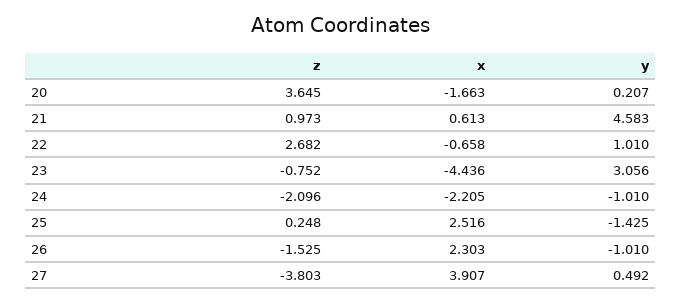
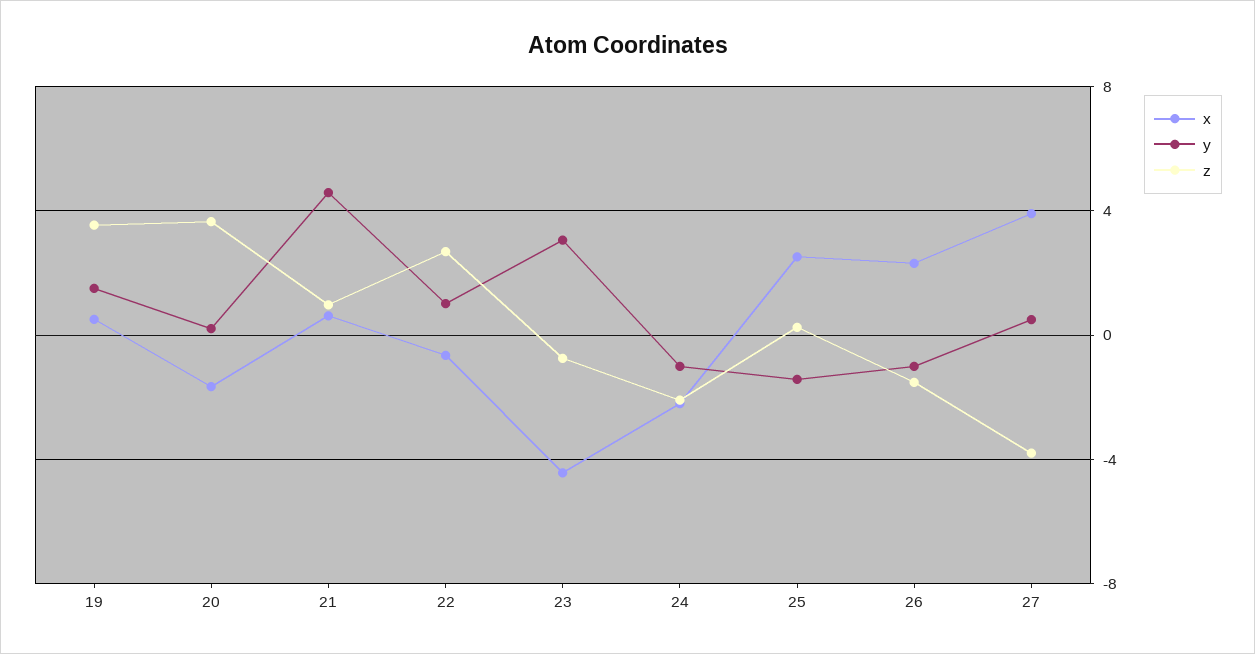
x, 19: none -> 0.5
y, 19: none -> 1.5
z, 19: none -> 3.5

